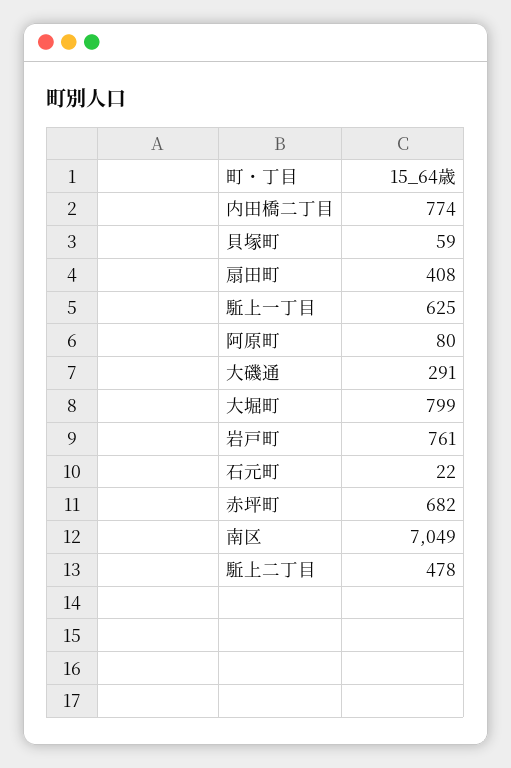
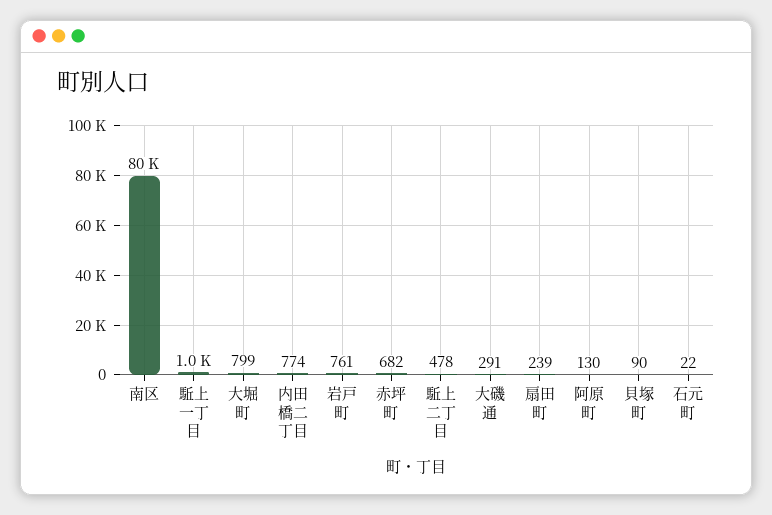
貝塚町: 59 -> 90
扇田町: 408 -> 239
駈上一丁目: 625 -> 1000
阿原町: 80 -> 130
南区: 7049 -> 80000

